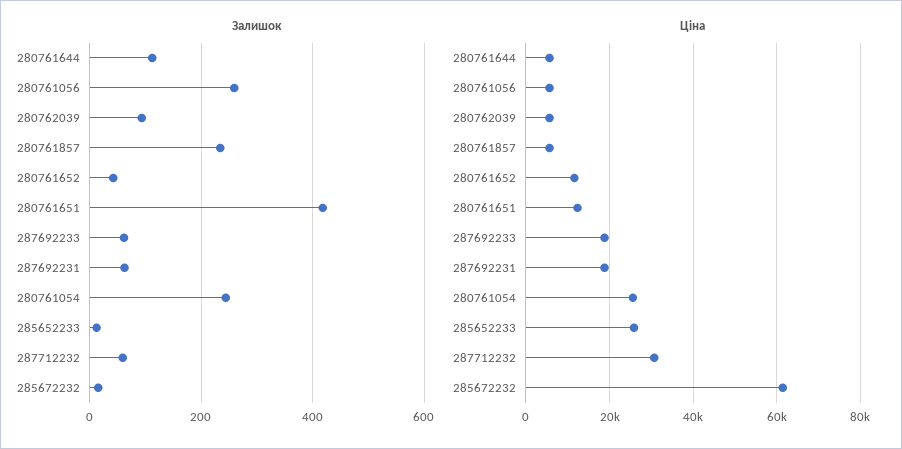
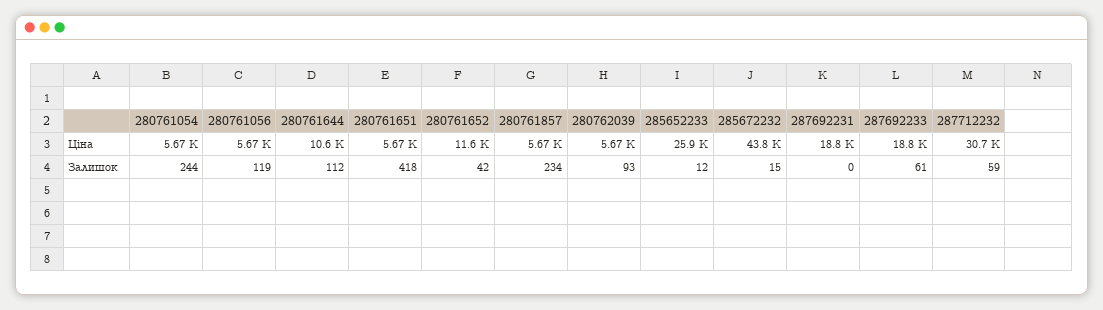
Залишок, 280761056: 260 -> 119
Залишок, 287692231: 60 -> 0
Ціна, 280761644: 6000 -> 10600
Ціна, 280761651: 12000 -> 5670
Ціна, 280761054: 26000 -> 5670
Ціна, 285672232: 62000 -> 43800

